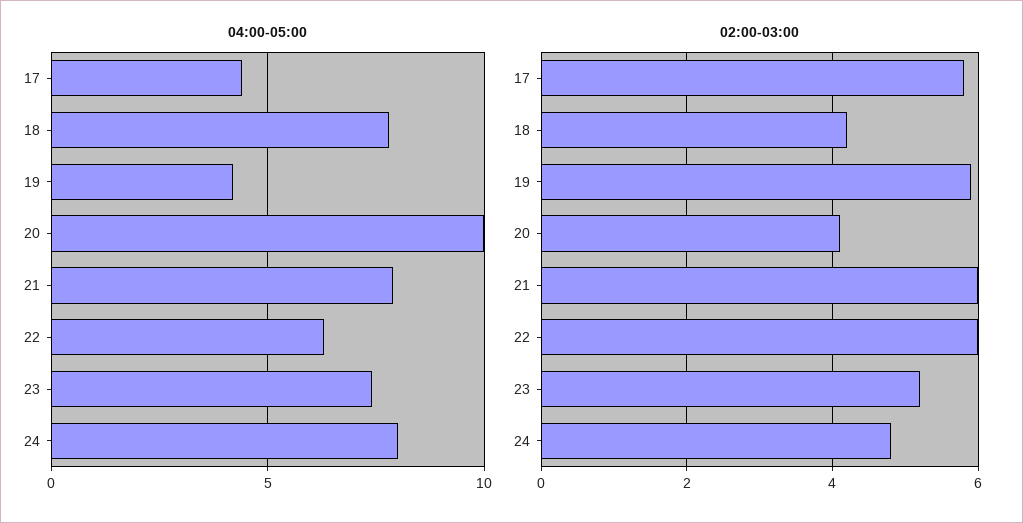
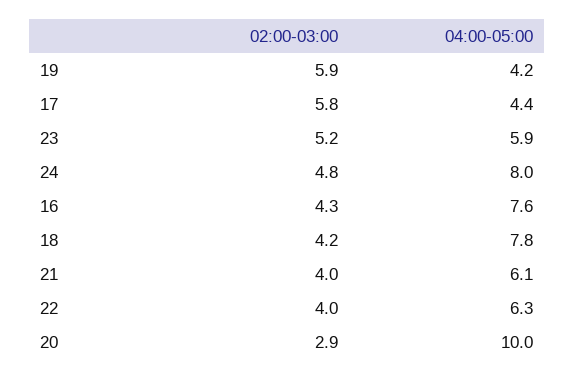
04:00-05:00, 21: 8 -> 6.1
04:00-05:00, 23: 7.5 -> 5.9
02:00-03:00, 20: 4 -> 2.9
02:00-03:00, 21: 6 -> 4
02:00-03:00, 22: 6 -> 4
02:00-03:00, 16: none -> 4.3
04:00-05:00, 16: none -> 7.6

